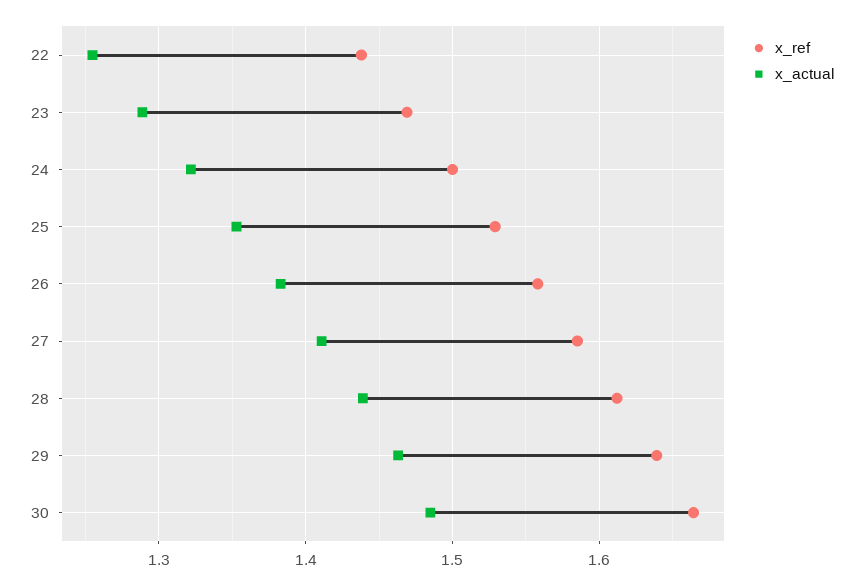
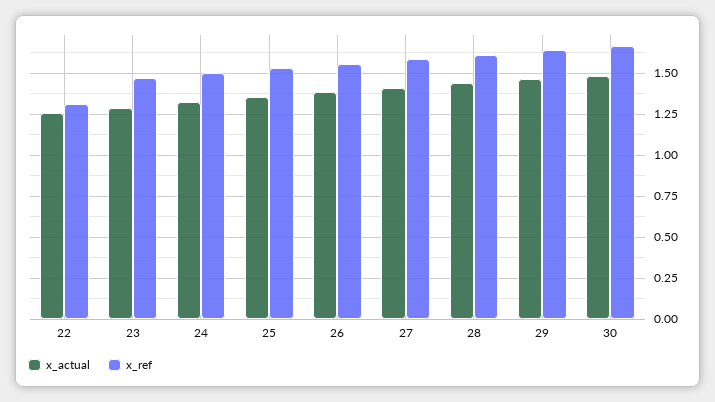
x_ref, 22: 1.44 -> 1.3

